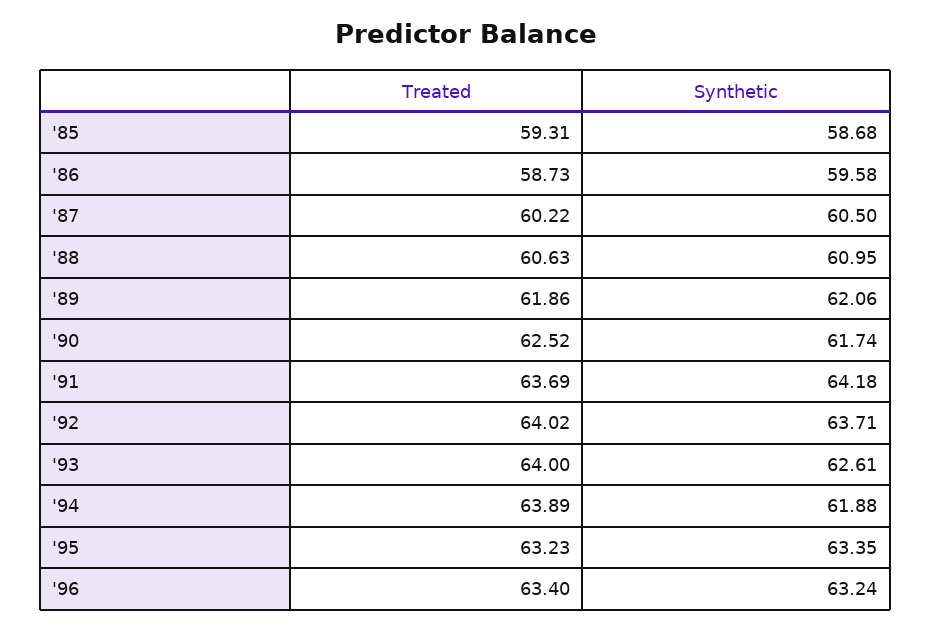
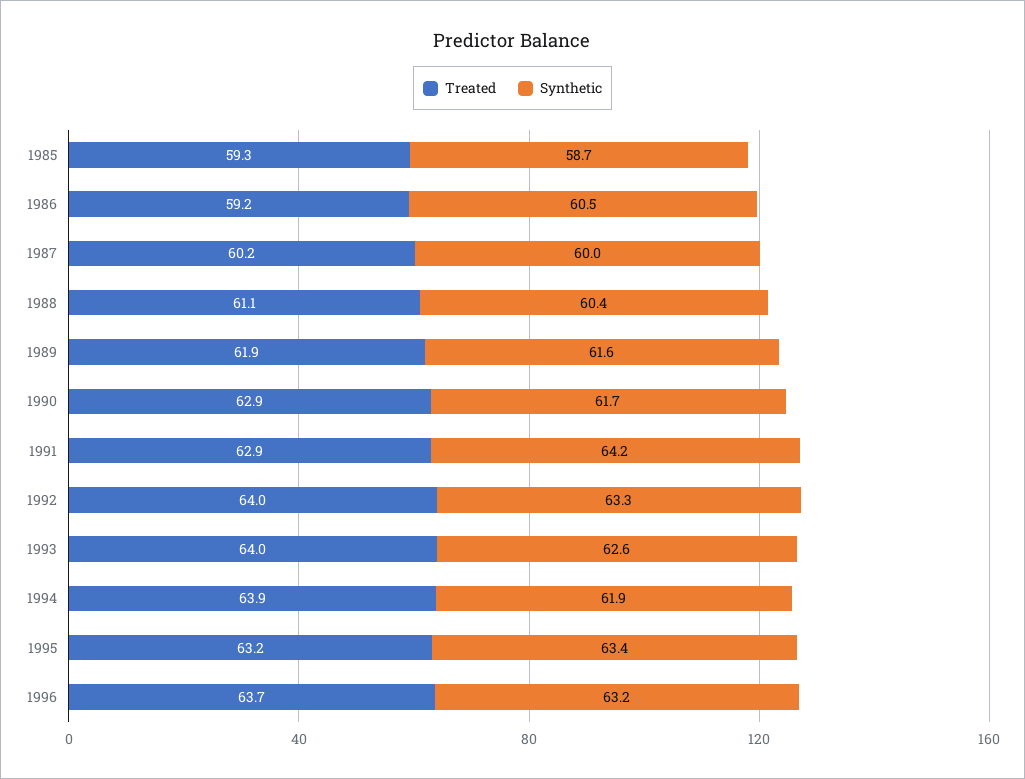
Treated, '86: 58.73 -> 59.2
Synthetic, '86: 59.58 -> 60.5
Synthetic, '87: 60.5 -> 60
Treated, '88: 60.63 -> 61.1
Synthetic, '88: 60.95 -> 60.4
Synthetic, '89: 62.06 -> 61.6
Treated, '90: 62.52 -> 62.9
Treated, '91: 63.69 -> 62.9
Synthetic, '92: 63.71 -> 63.3
Treated, '96: 63.4 -> 63.7

